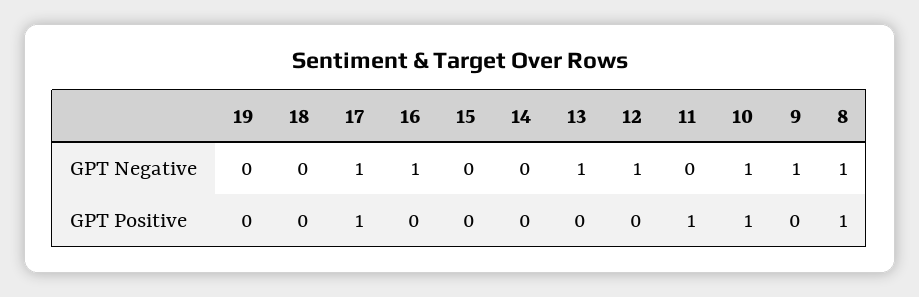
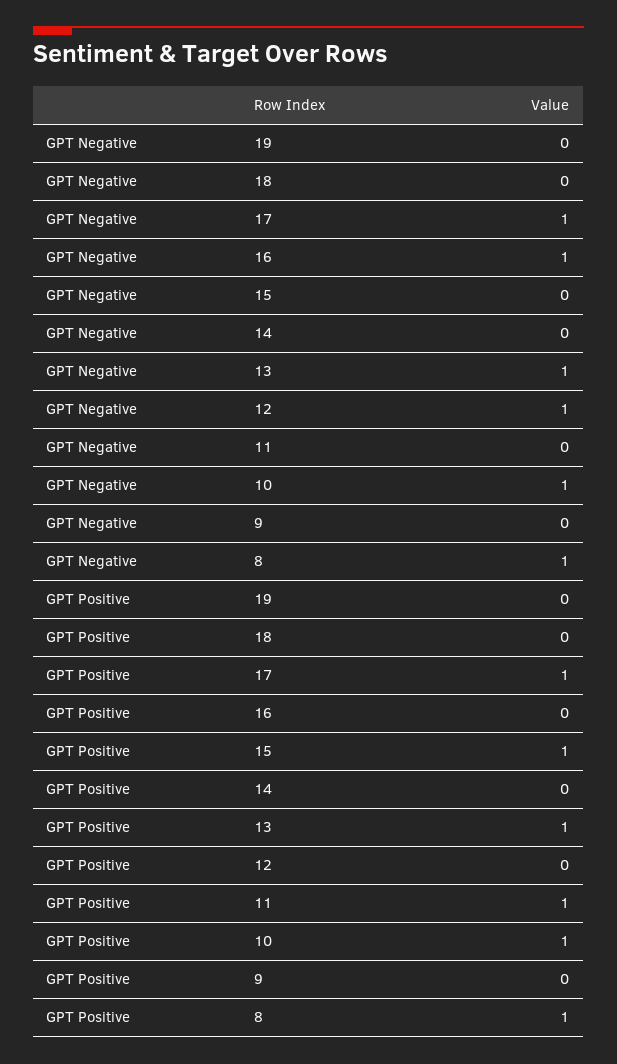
9, GPT Negative: 1 -> 0
15, GPT Positive: 0 -> 1
13, GPT Positive: 0 -> 1

